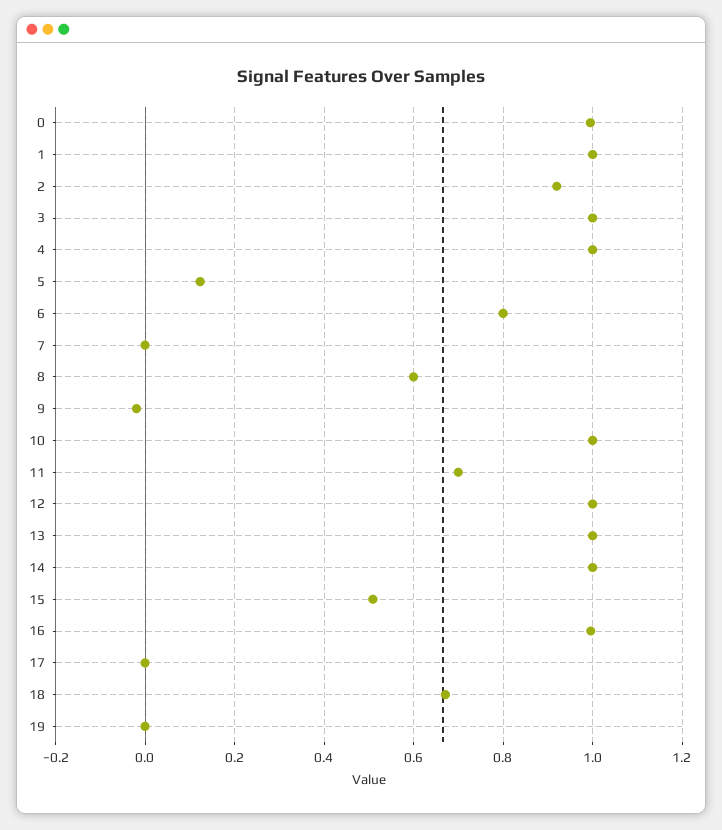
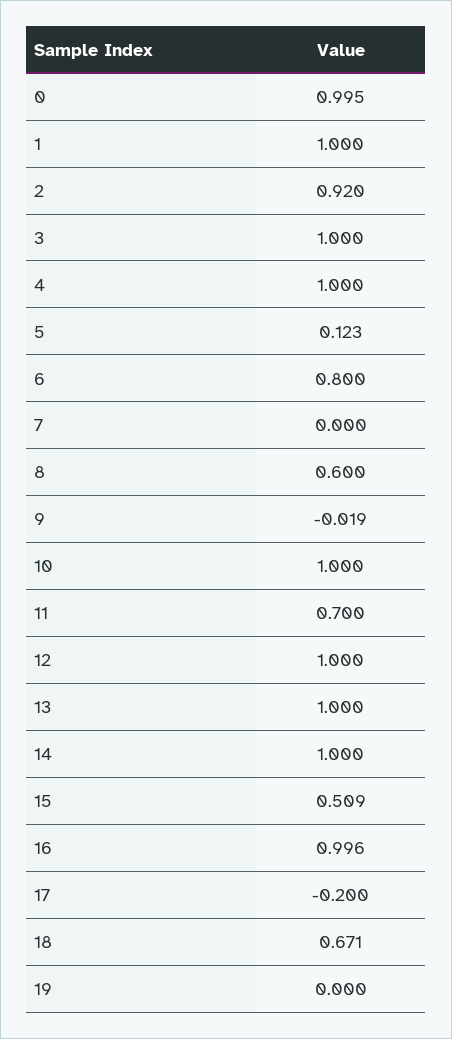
17: 0 -> -0.2

